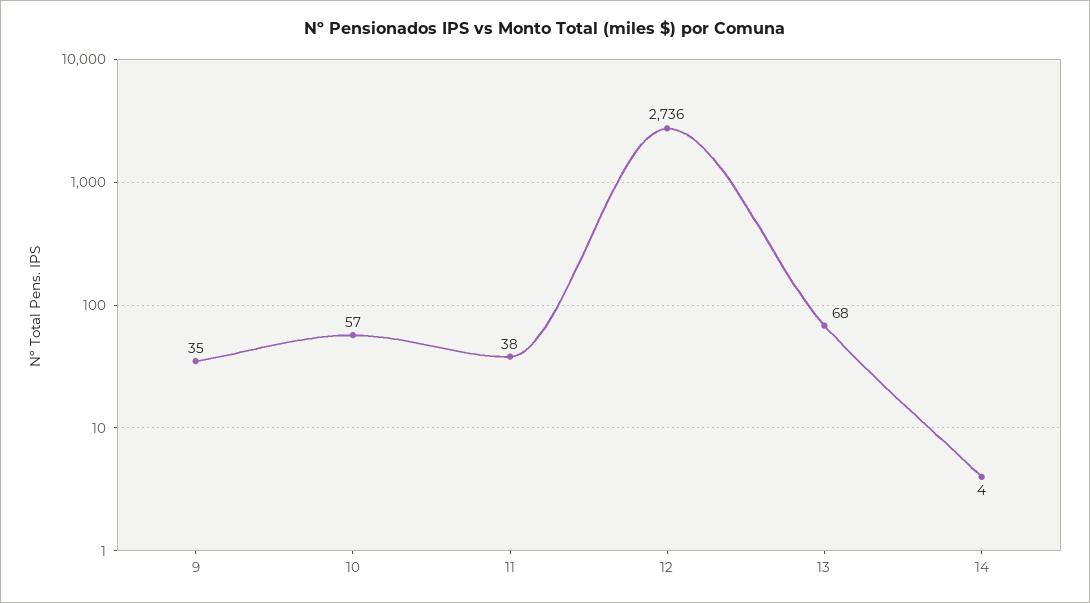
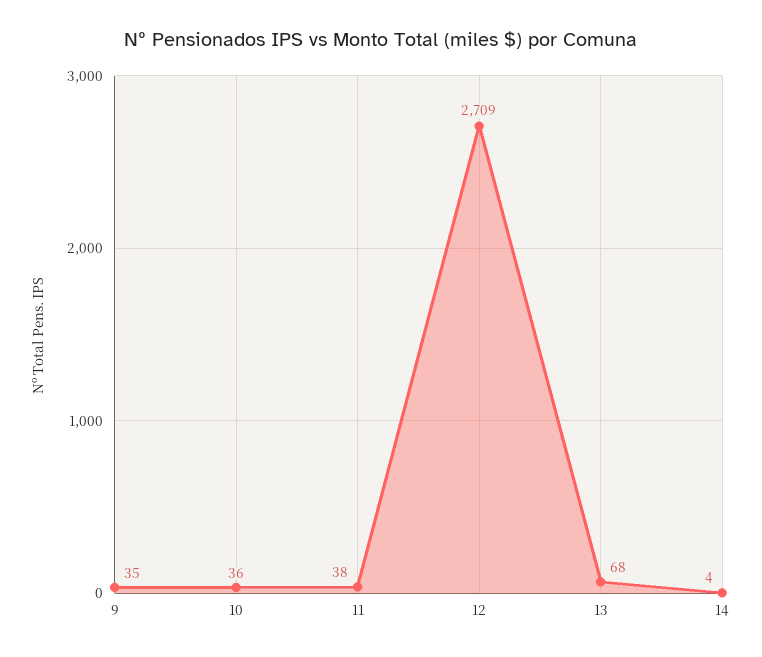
10: 57 -> 36
12: 2736 -> 2709

